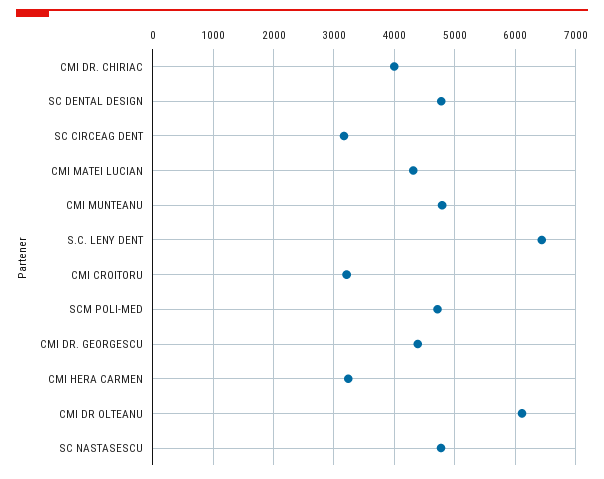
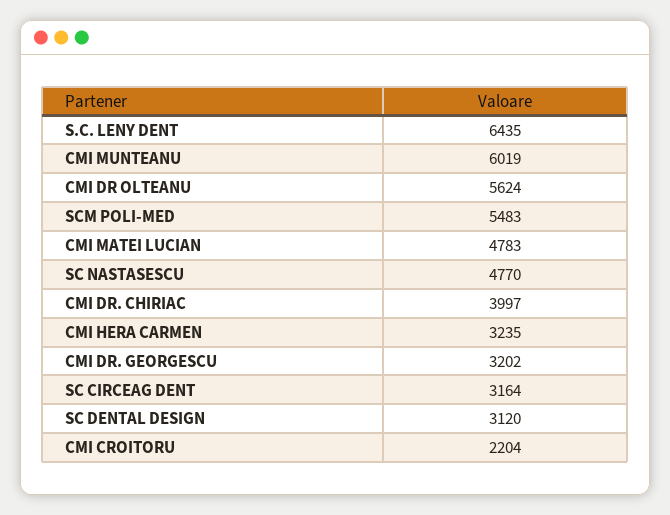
SC DENTAL DESIGN: 4800 -> 3120
CMI MATEI LUCIAN: 4300 -> 4783
CMI MUNTEANU: 4800 -> 6019
CMI CROITORU: 3200 -> 2204
SCM POLI-MED: 4700 -> 5483
CMI DR. GEORGESCU: 4400 -> 3202
CMI DR OLTEANU: 6100 -> 5624

